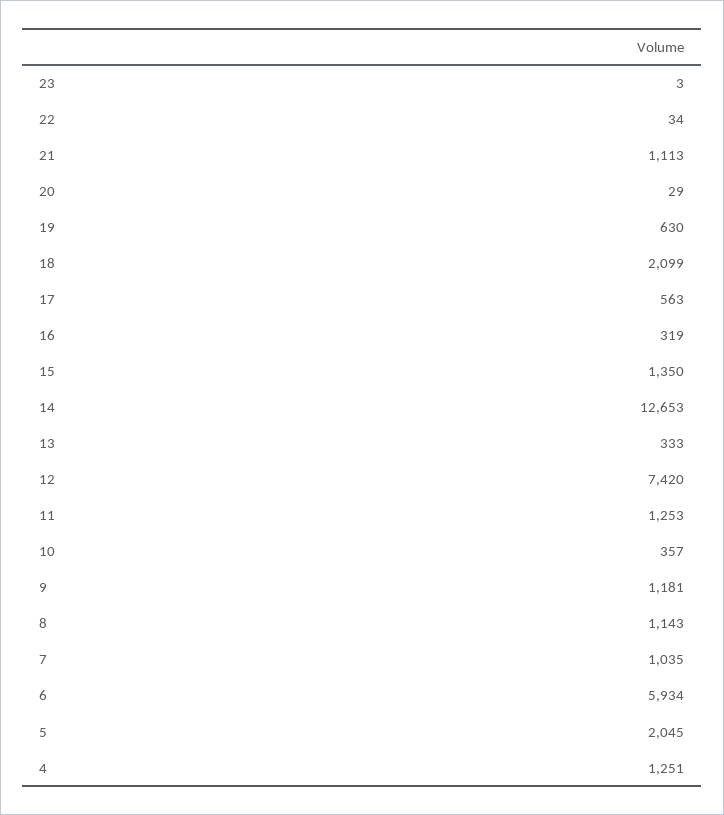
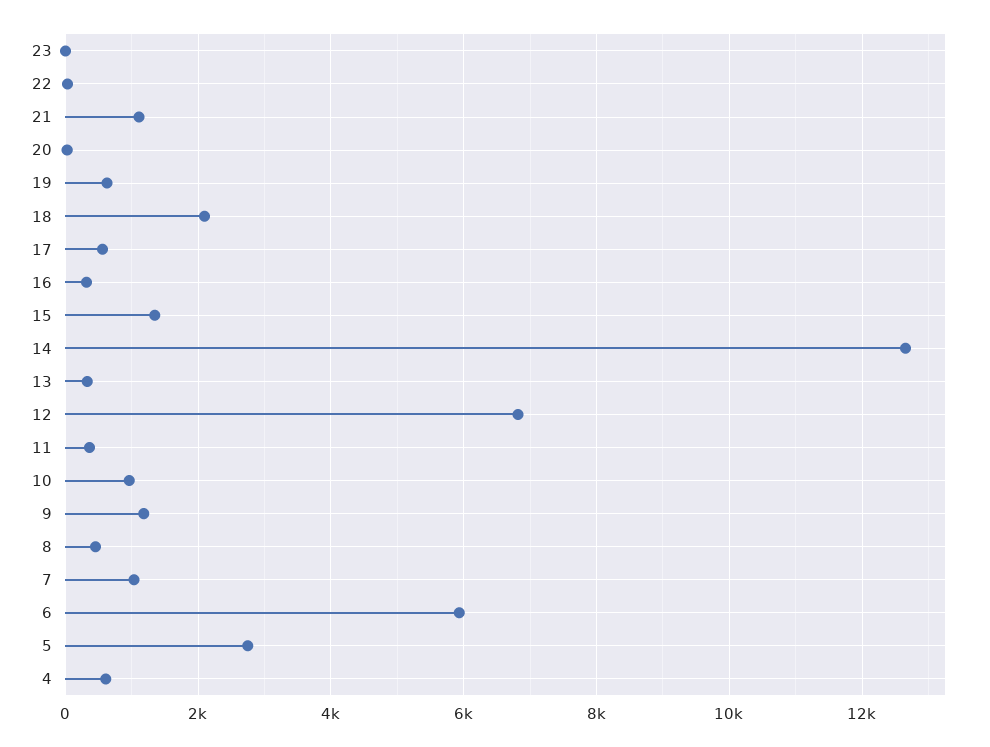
12: 7420 -> 6800
11: 1253 -> 400
10: 357 -> 1000
8: 1143 -> 400
5: 2045 -> 2800
4: 1251 -> 600

